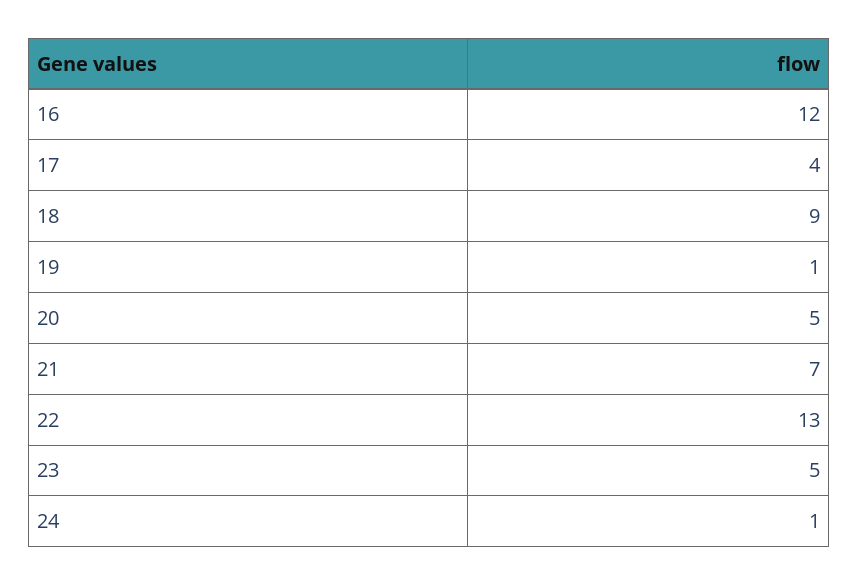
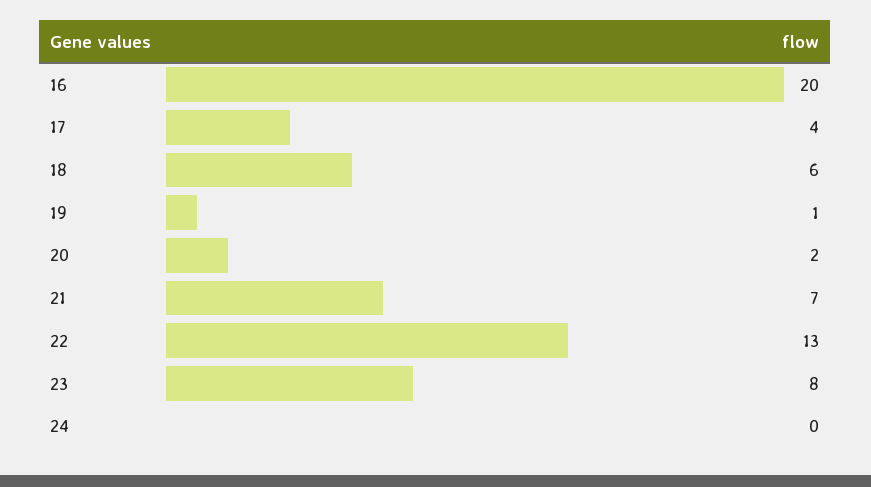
16: 12 -> 20
18: 9 -> 6
20: 5 -> 2
23: 5 -> 8
24: 1 -> 0

